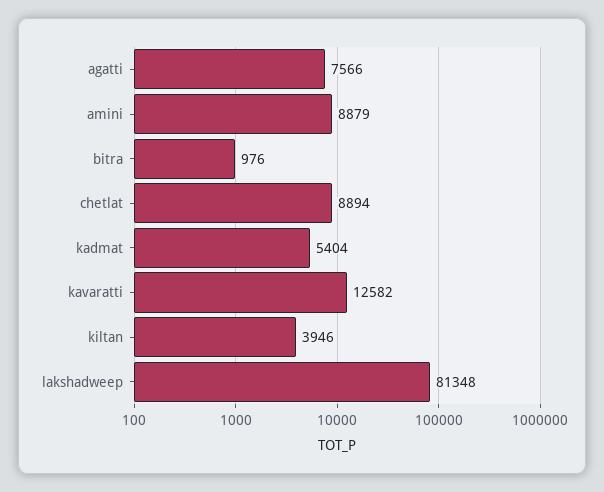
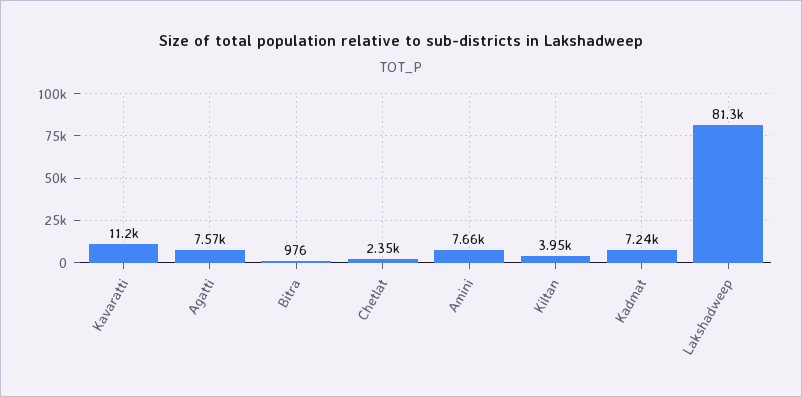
amini: 8879 -> 7660
chetlat: 8894 -> 2350
kadmat: 5404 -> 7240
kavaratti: 12582 -> 11200

